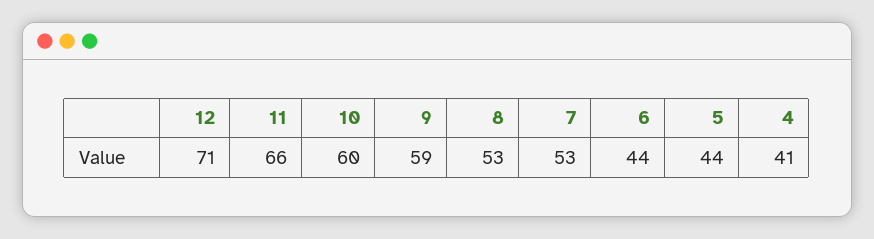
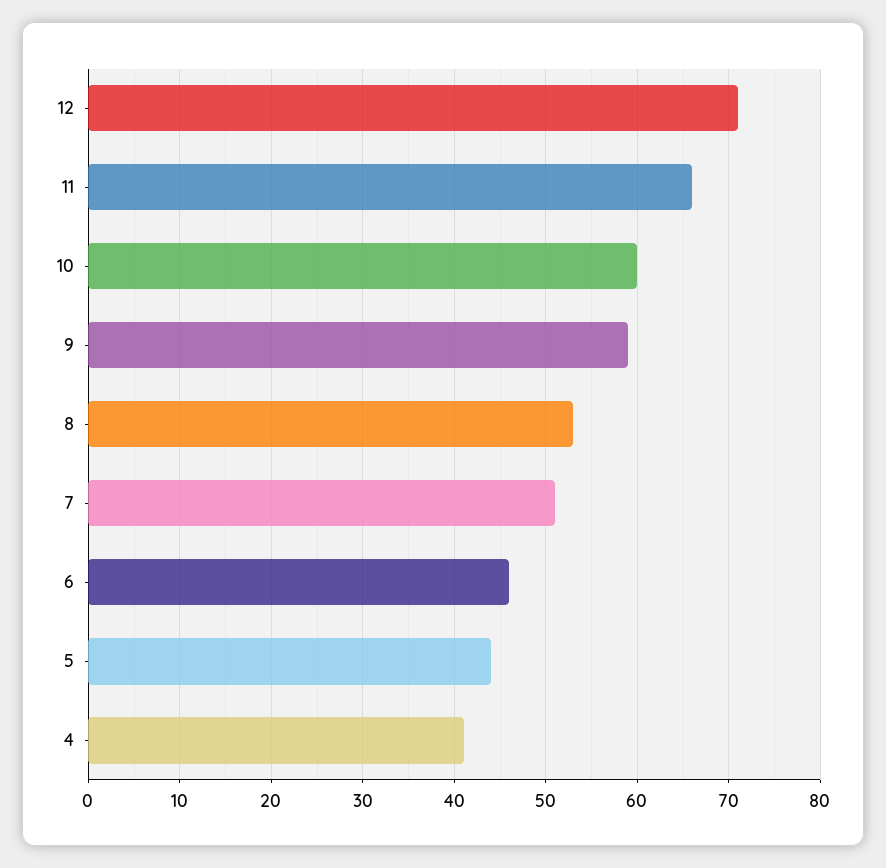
7: 53 -> 51
6: 44 -> 46

